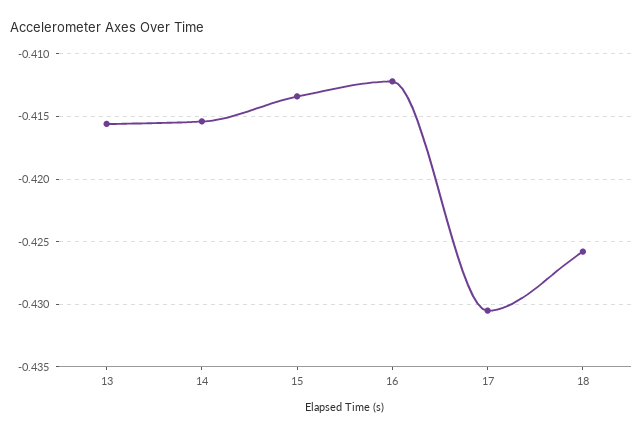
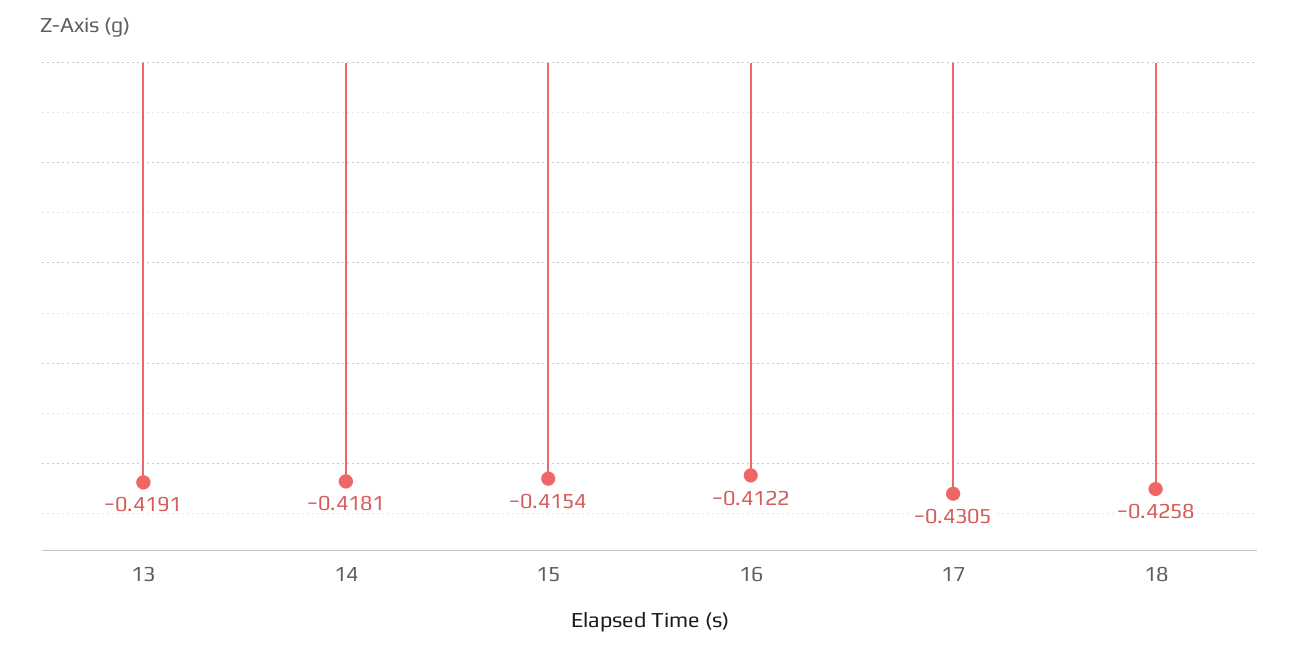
13: -0.4155 -> -0.4191
14: -0.4155 -> -0.4181
15: -0.4135 -> -0.4154

